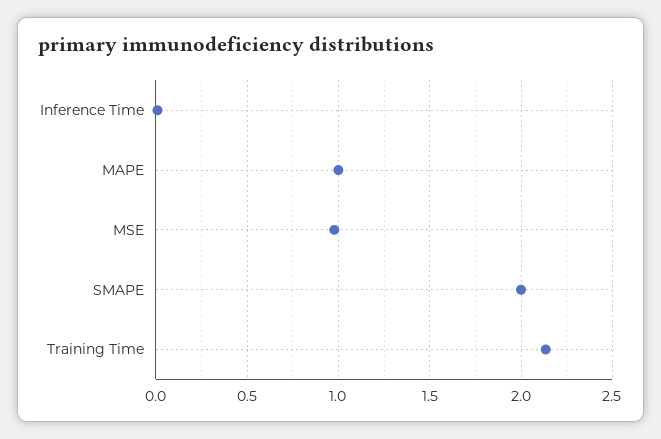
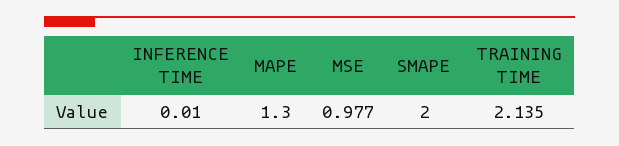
MAPE: 1 -> 1.3

